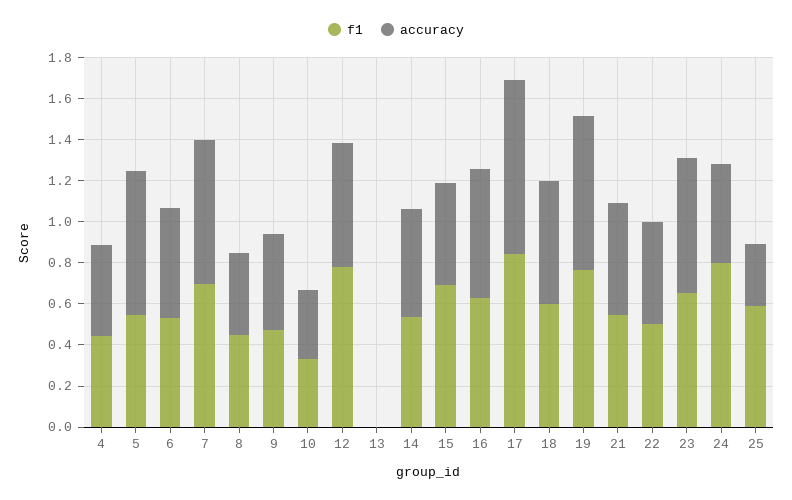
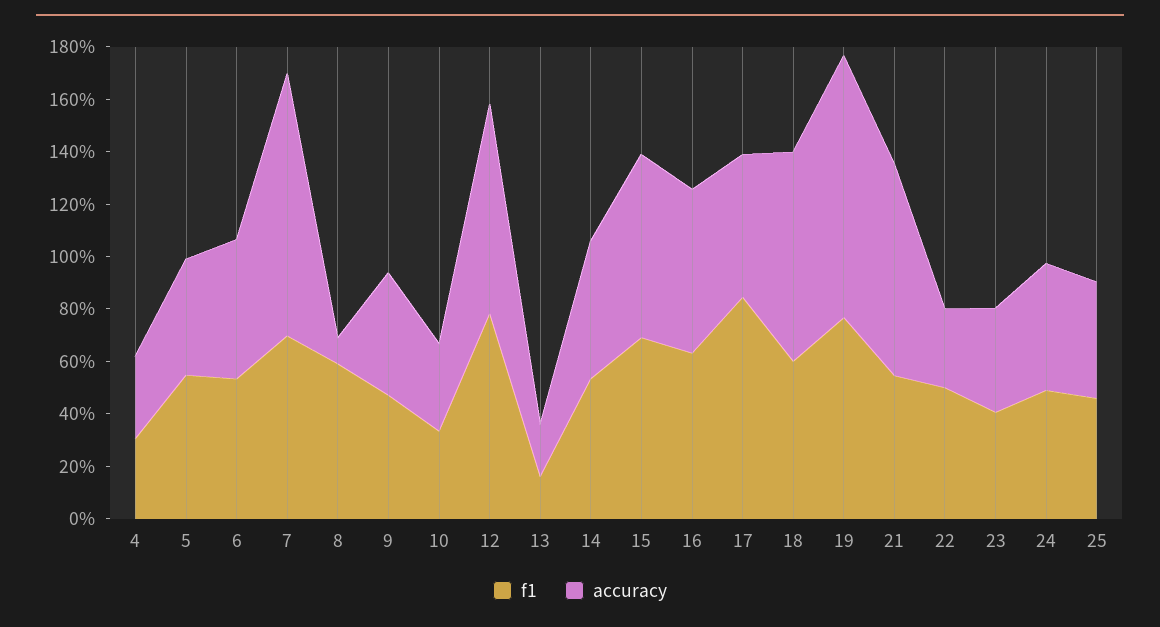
f1, 4: 0.45 -> 0.3
accuracy, 4: 0.45 -> 0.3
accuracy, 5: 0.7 -> 0.45
accuracy, 7: 0.7 -> 1
f1, 8: 0.45 -> 0.6
accuracy, 8: 0.4 -> 0.1
accuracy, 12: 0.6 -> 0.8
f1, 13: 0 -> 0.15
accuracy, 13: 0 -> 0.2
accuracy, 15: 0.5 -> 0.7
accuracy, 17: 0.85 -> 0.55
accuracy, 18: 0.6 -> 0.8
accuracy, 19: 0.75 -> 1
accuracy, 21: 0.55 -> 0.8
accuracy, 22: 0.5 -> 0.3
f1, 23: 0.65 -> 0.4
accuracy, 23: 0.65 -> 0.4
f1, 24: 0.8 -> 0.5
f1, 25: 0.6 -> 0.45
accuracy, 25: 0.3 -> 0.45

